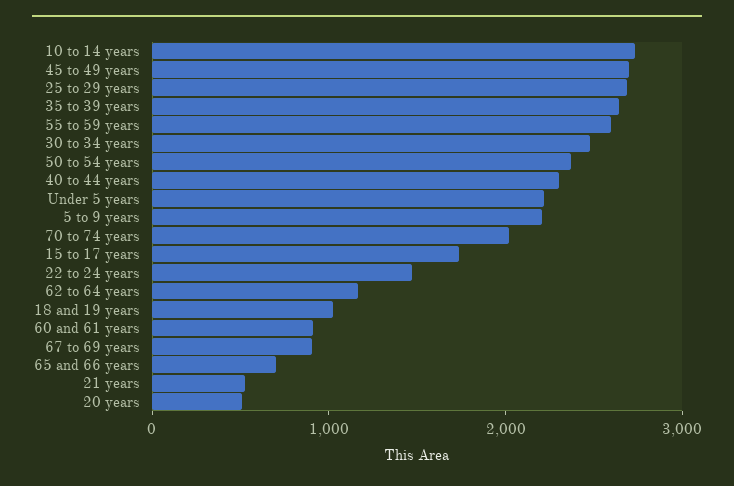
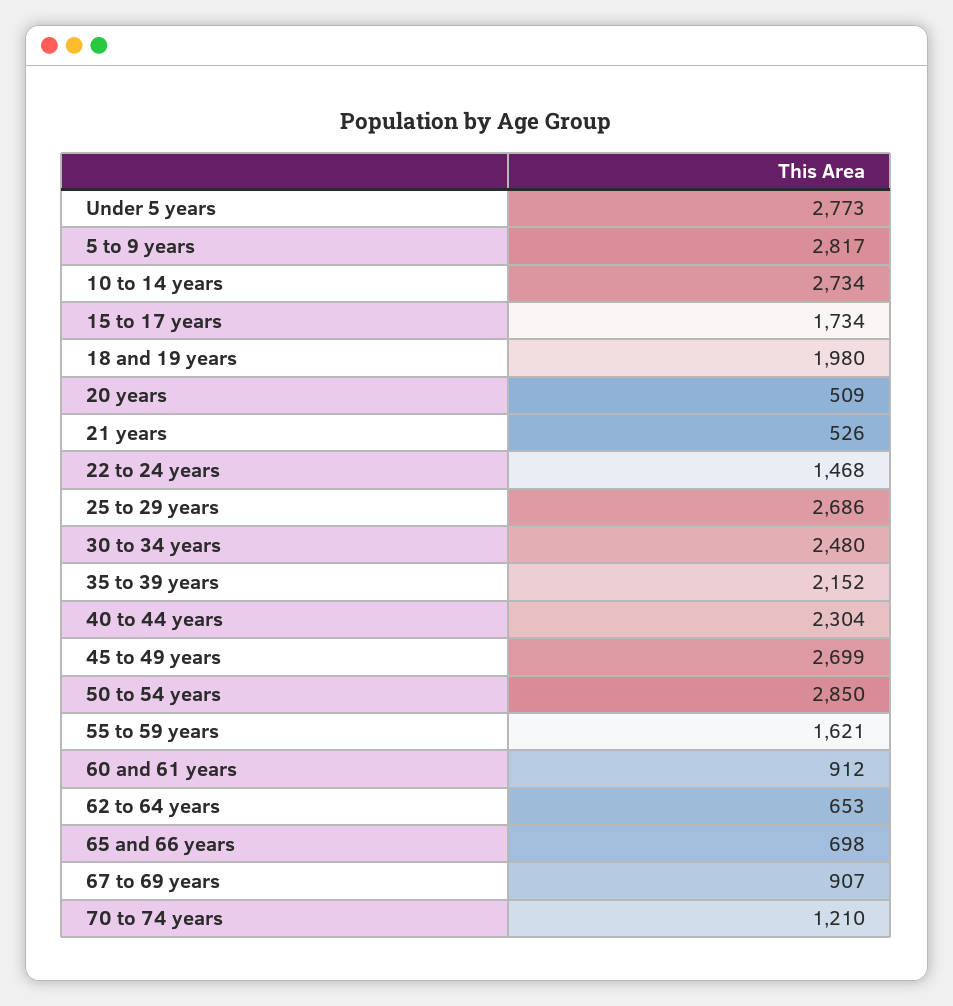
35 to 39 years: 2600 -> 2152
55 to 59 years: 2600 -> 1621
50 to 54 years: 2400 -> 2850
Under 5 years: 2200 -> 2773
5 to 9 years: 2200 -> 2817
70 to 74 years: 2000 -> 1210
62 to 64 years: 1200 -> 653
18 and 19 years: 1000 -> 1980

